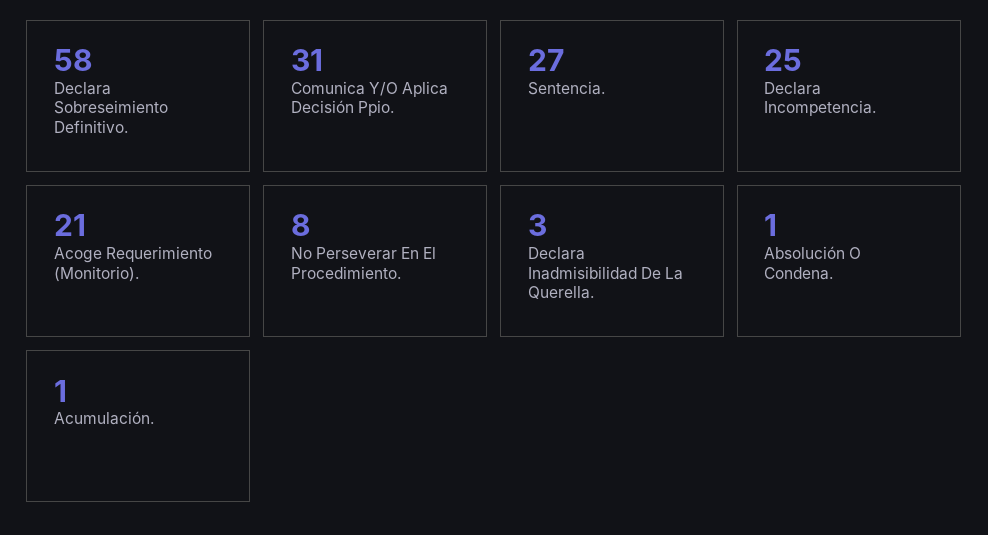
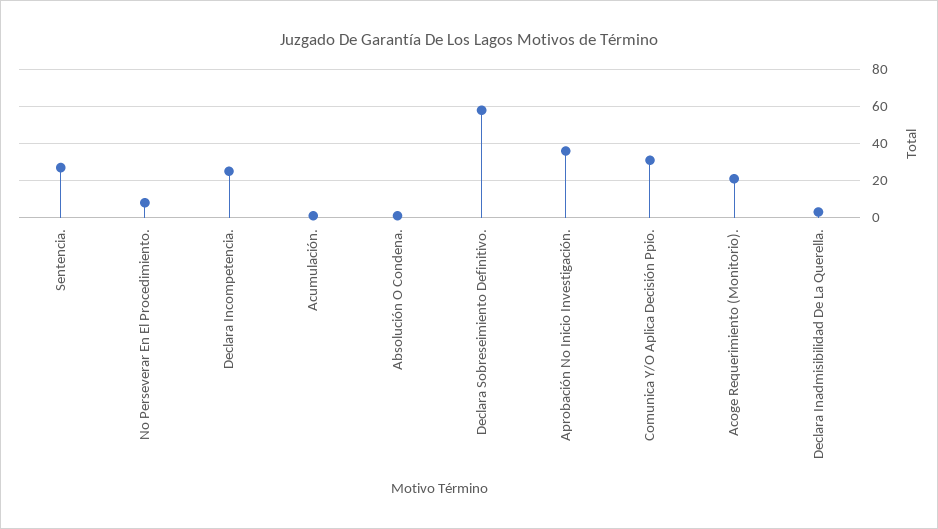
Aprobación No Inicio Investigación.: none -> 35

